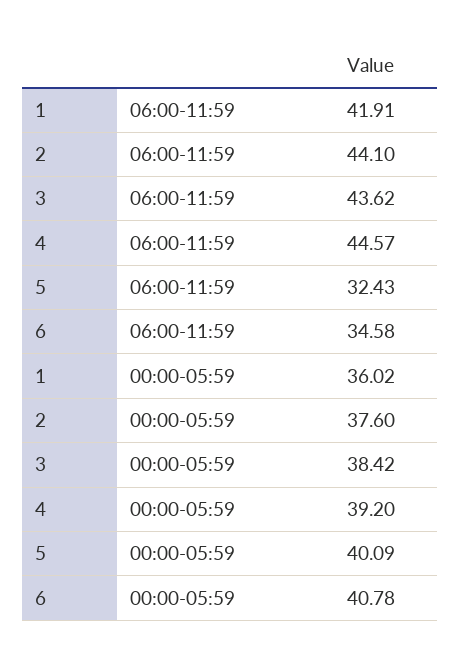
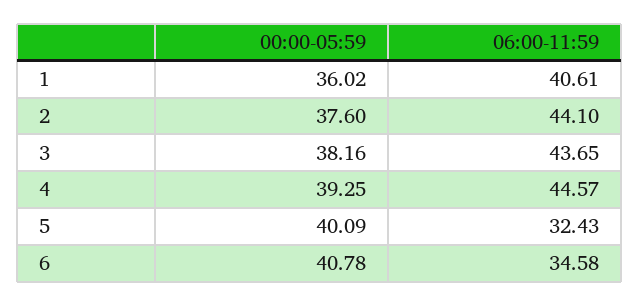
1, 06:00-11:59: 41.91 -> 40.61
3, 06:00-11:59: 43.62 -> 43.65
3, 00:00-05:59: 38.42 -> 38.16
4, 00:00-05:59: 39.2 -> 39.25

